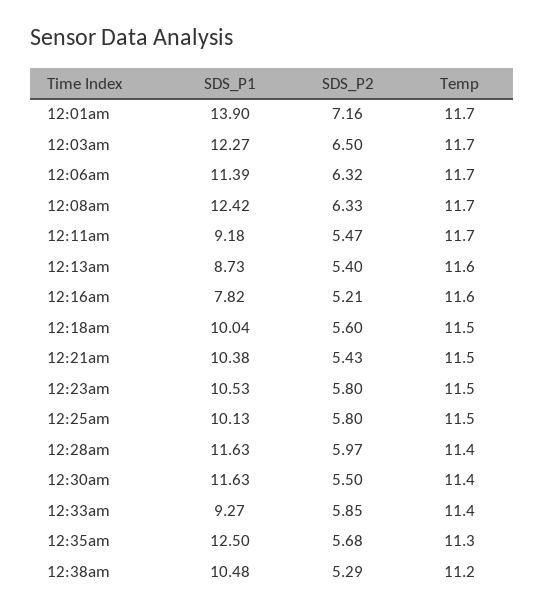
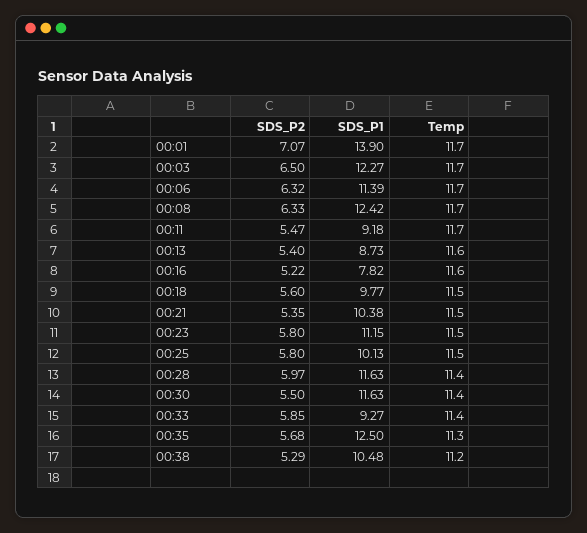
SDS_P2, 12:01am: 7.16 -> 7.07
SDS_P2, 12:16am: 5.21 -> 5.22
SDS_P1, 12:18am: 10.04 -> 9.77
SDS_P2, 12:21am: 5.43 -> 5.35
SDS_P1, 12:23am: 10.53 -> 11.15

